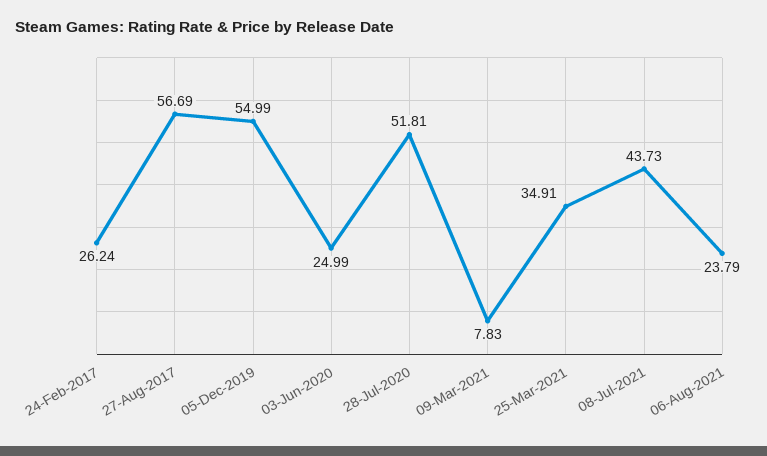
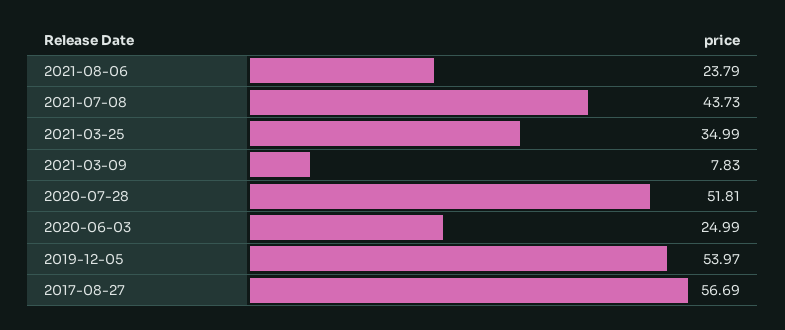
24-Feb-2017: 26.24 -> none
05-Dec-2019: 54.99 -> 53.97
25-Mar-2021: 34.91 -> 34.99

